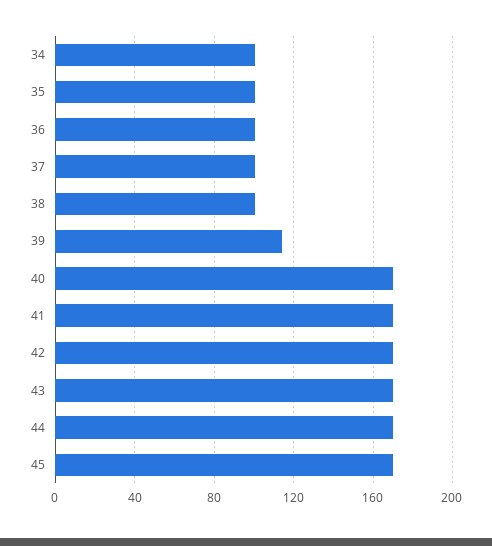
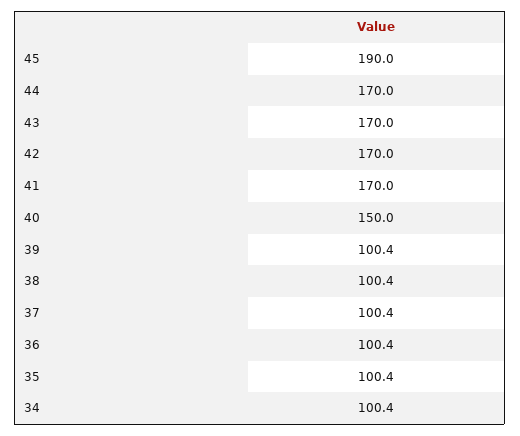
39: 115 -> 100.4
40: 170 -> 150
45: 170 -> 190

